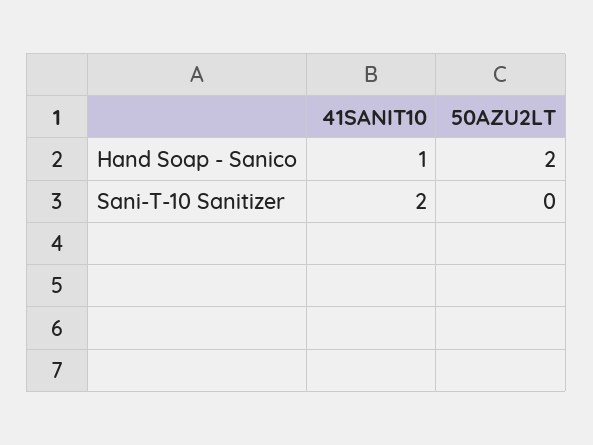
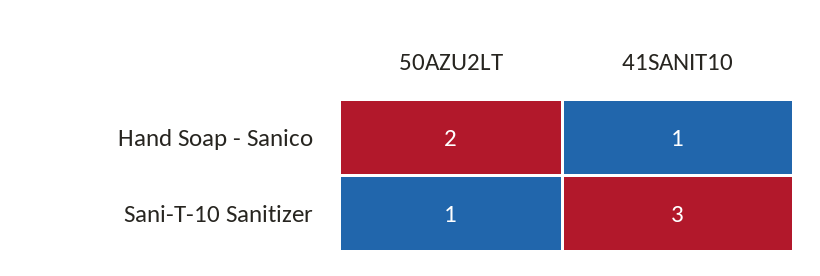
41SANIT10, Sani-T-10 Sanitizer: 2 -> 3
50AZU2LT, Sani-T-10 Sanitizer: 0 -> 1

